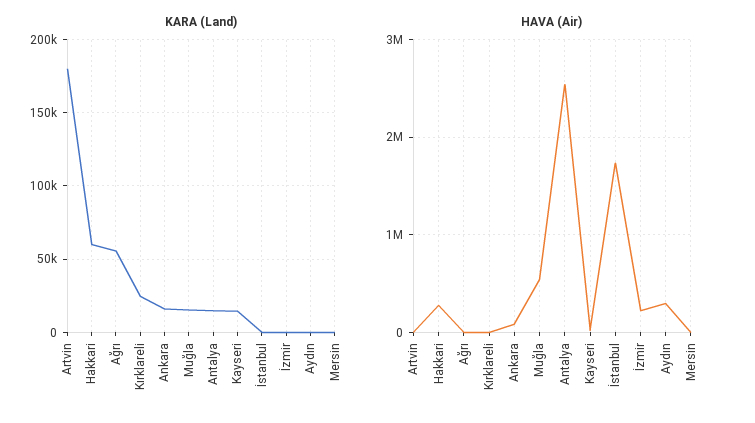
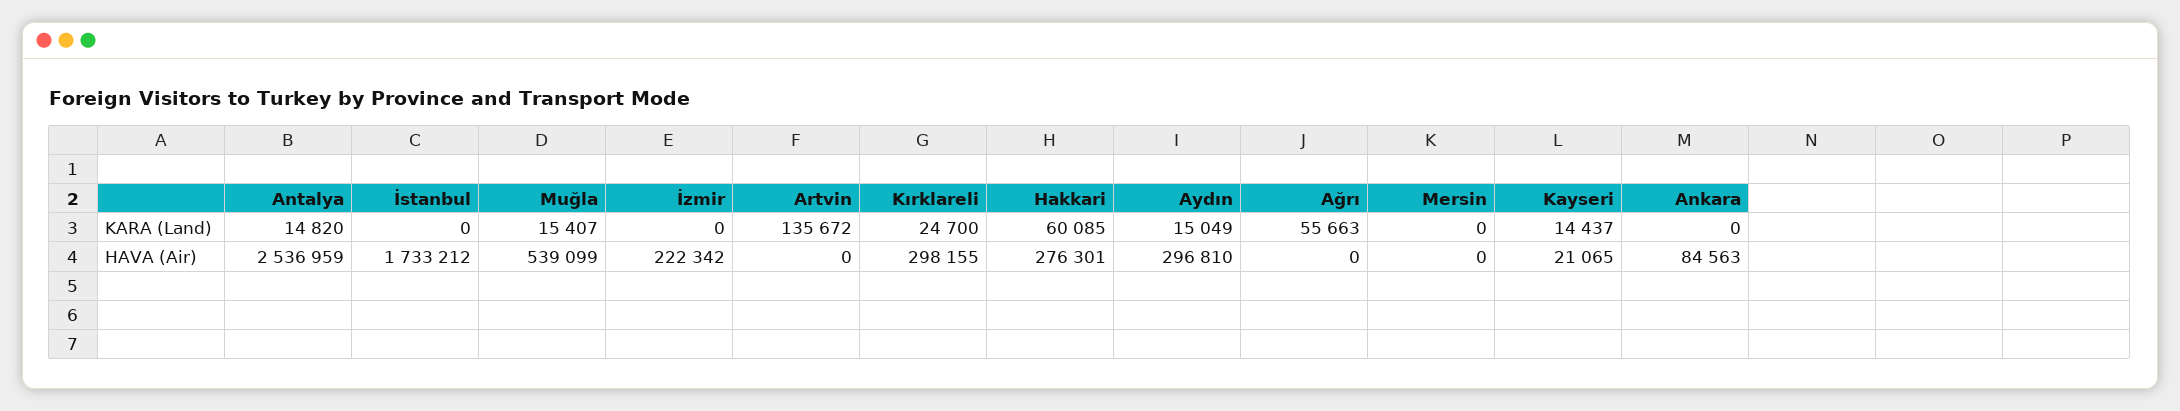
KARA (Land), Artvin: 180000 -> 135672
KARA (Land), Ankara: 15000 -> 0
KARA (Land), Aydın: 0 -> 15049
HAVA (Air), Kırklareli: 0 -> 298155

